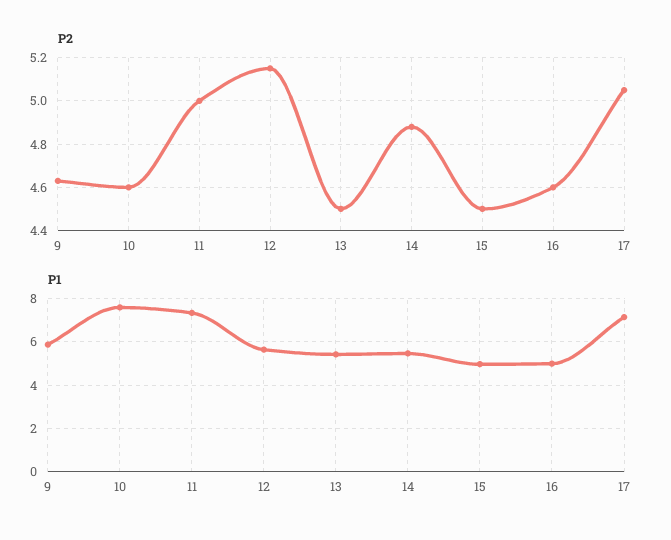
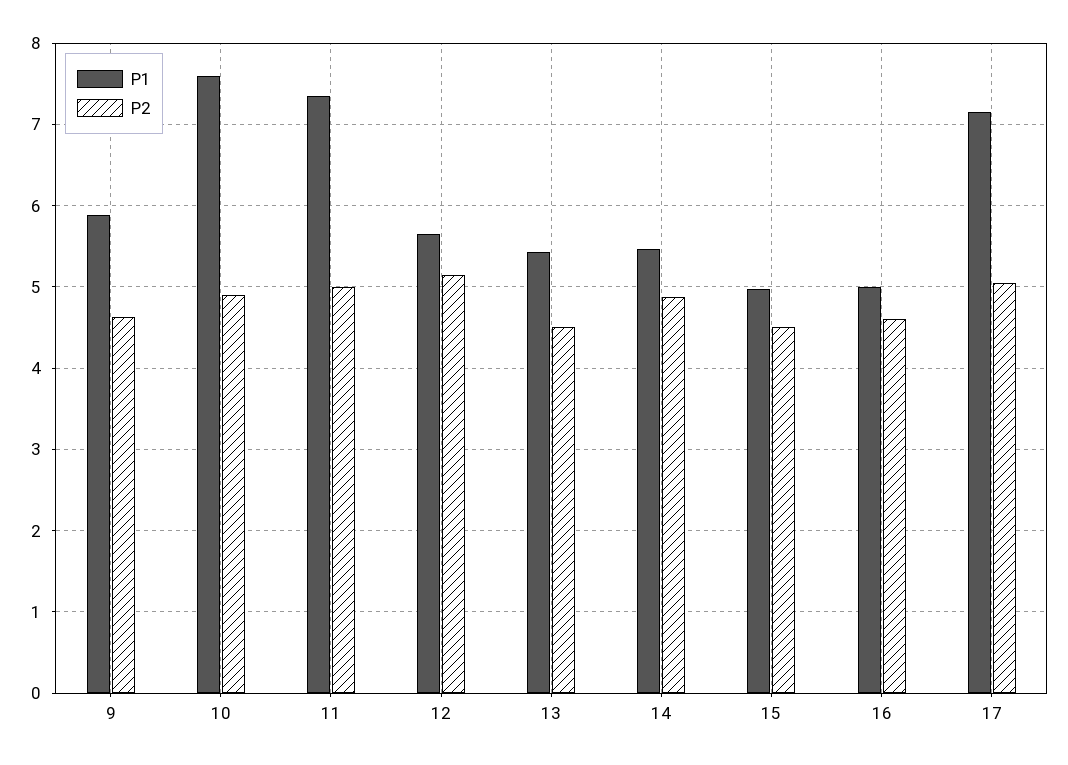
P2, 10: 4.6 -> 4.9

